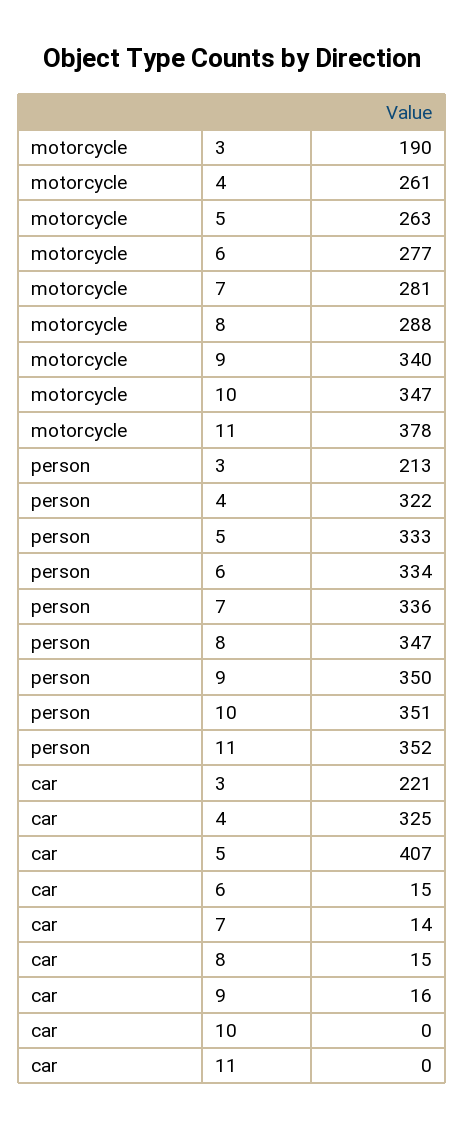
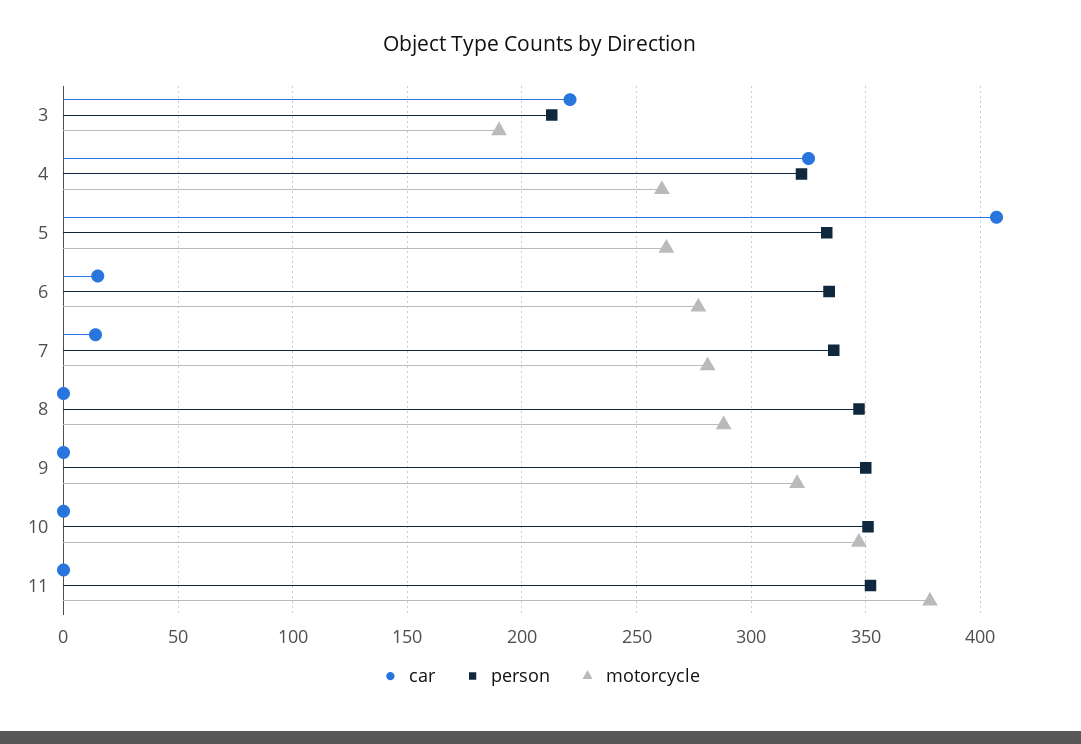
motorcycle, 9: 340 -> 320
car, 8: 15 -> 0
car, 9: 16 -> 0

